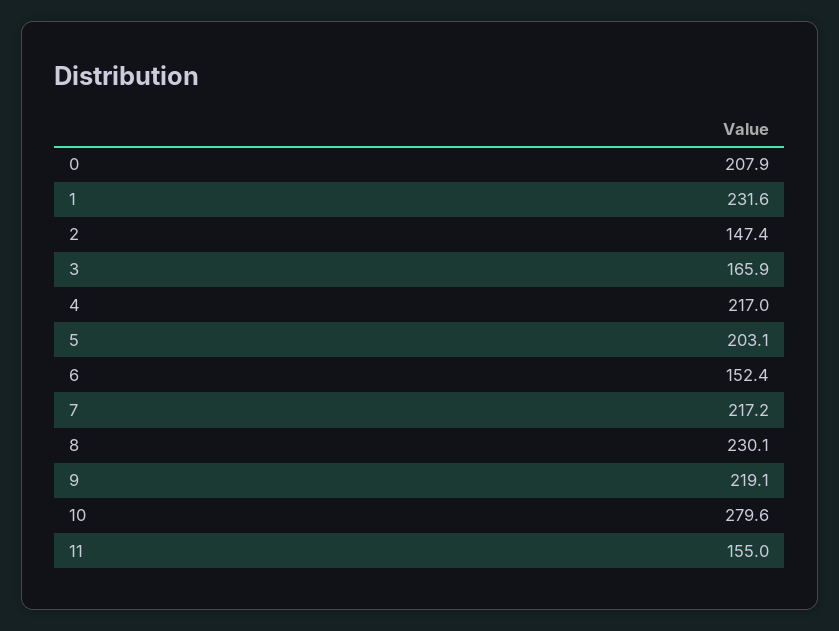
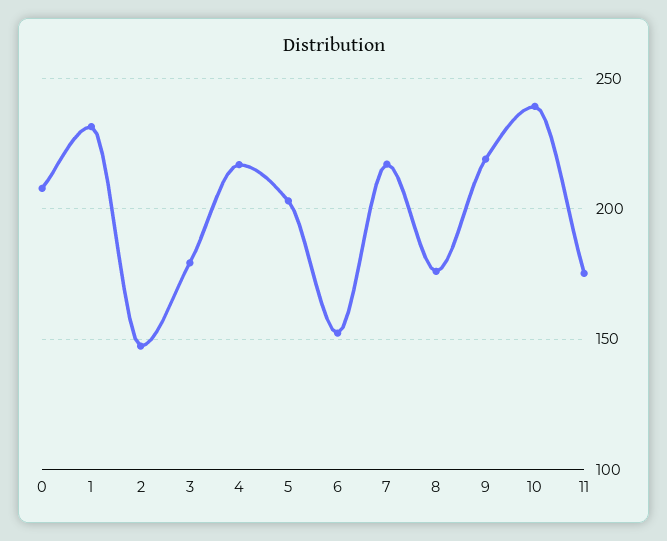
3: 165.9 -> 180
8: 230.1 -> 175
10: 279.6 -> 240
11: 155 -> 175

